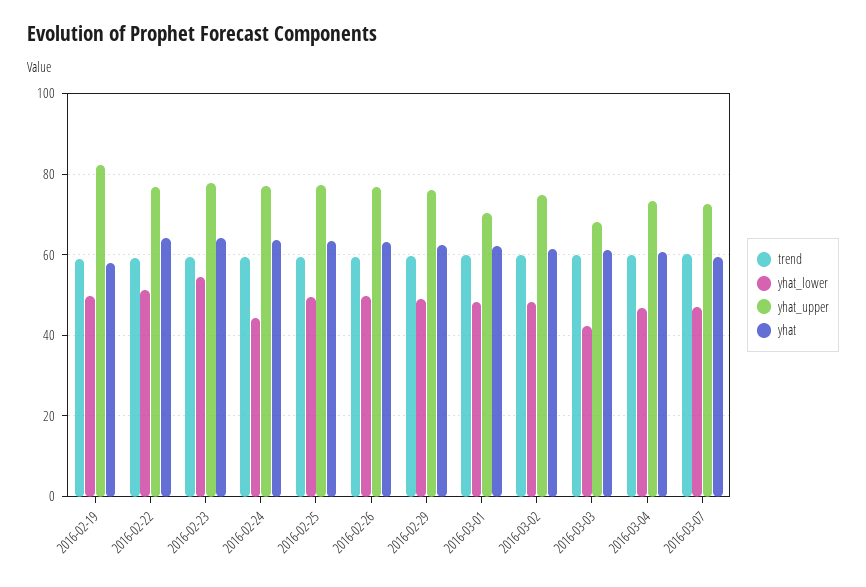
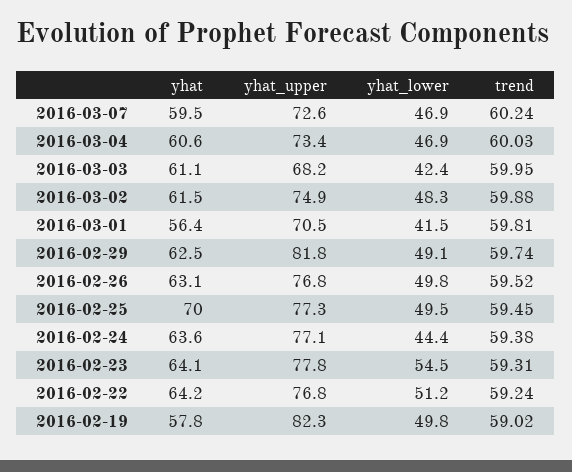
yhat, 2016-02-25: 64 -> 70
yhat_upper, 2016-02-29: 76 -> 81.8
yhat_lower, 2016-03-01: 48 -> 41.5
yhat, 2016-03-01: 62 -> 56.4

